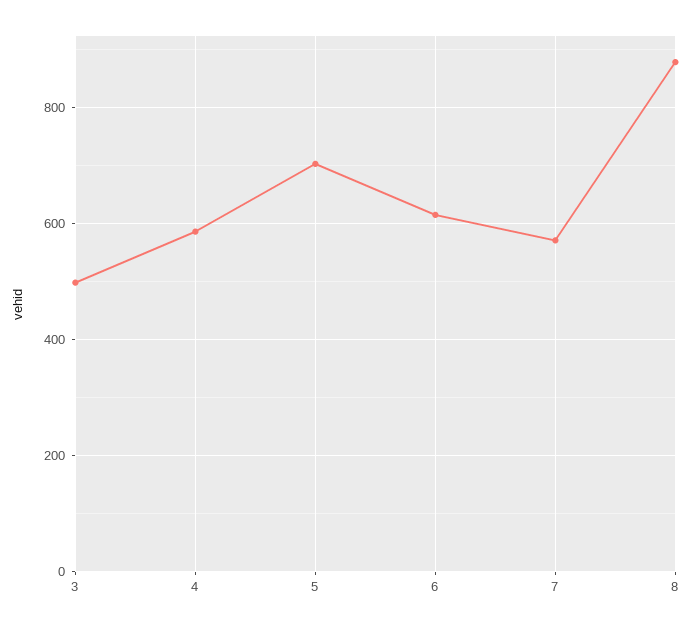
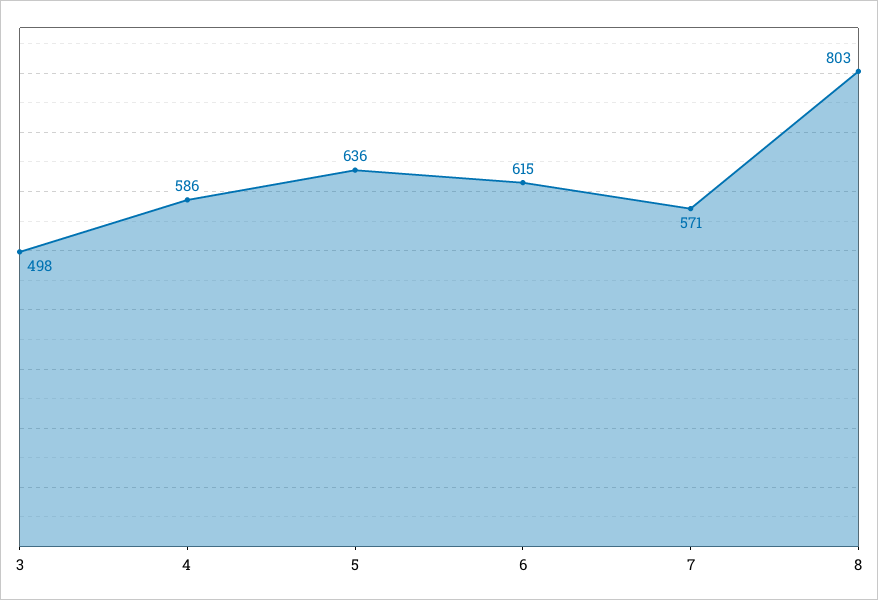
5: 700 -> 636
8: 880 -> 803

